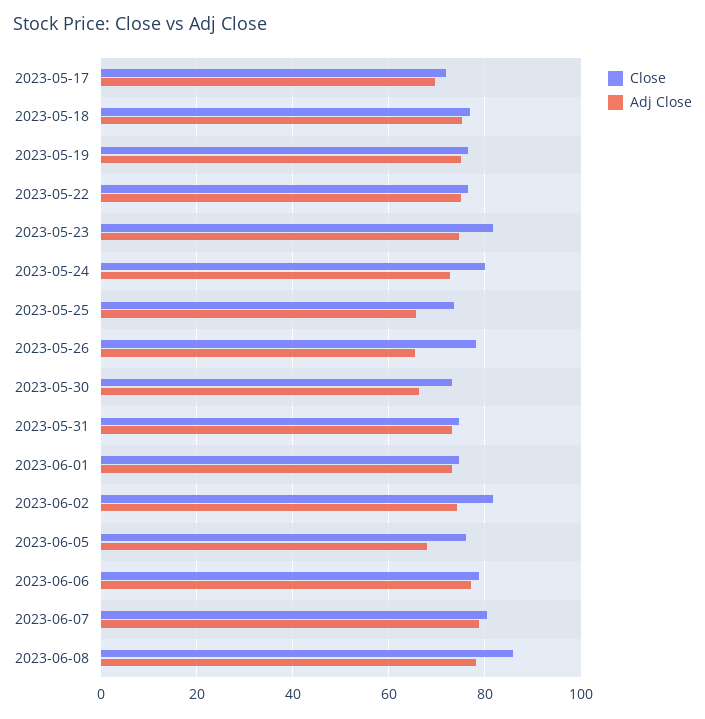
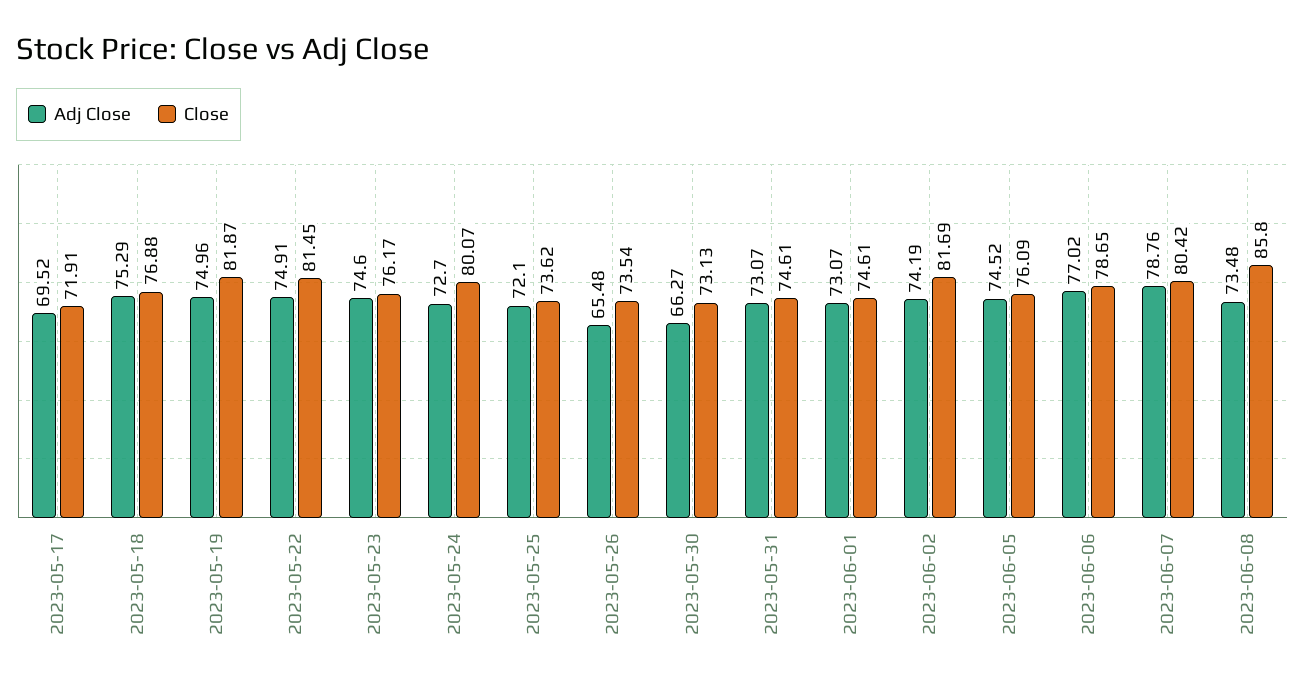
Close, 2023-05-19: 76 -> 81.87
Close, 2023-05-22: 76 -> 81.45
Close, 2023-05-23: 82 -> 76.17
Adj Close, 2023-05-25: 66 -> 72.1
Close, 2023-05-26: 78 -> 73.54
Adj Close, 2023-06-05: 68 -> 74.52
Adj Close, 2023-06-08: 78 -> 73.48

